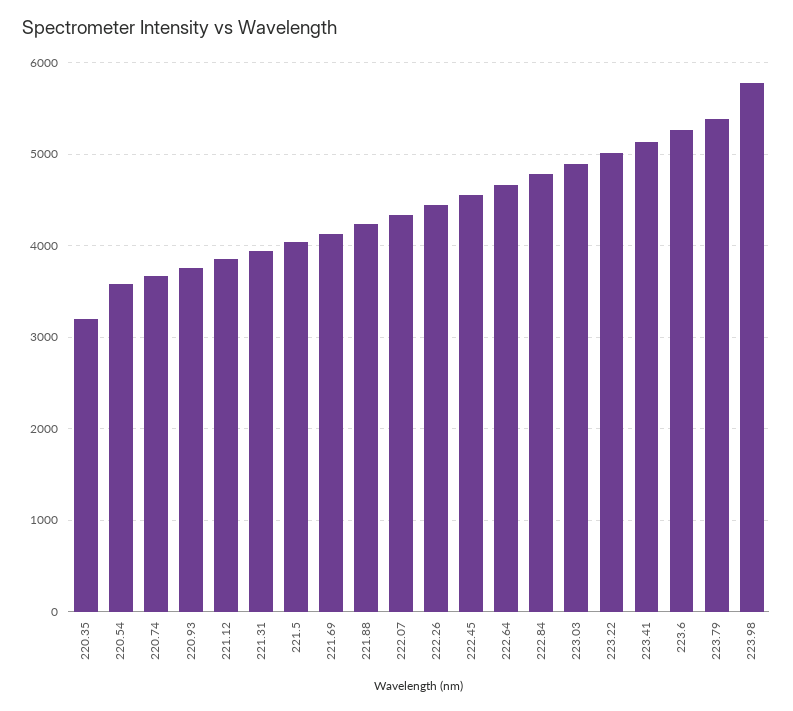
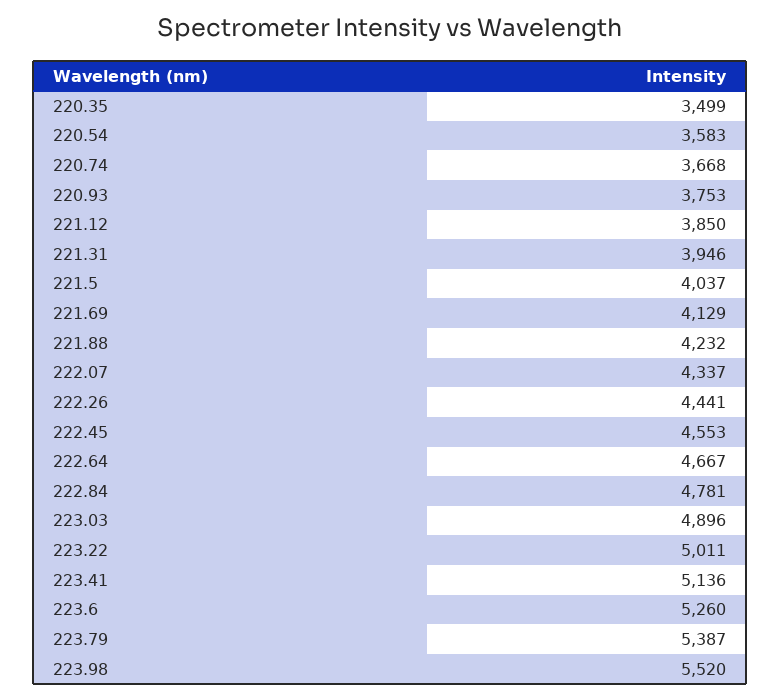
220.35: 3200 -> 3499
223.98: 5800 -> 5520

